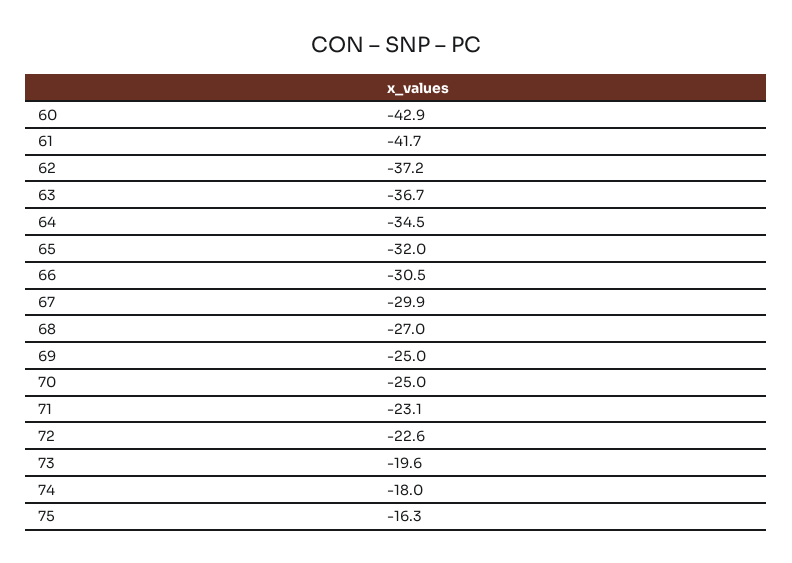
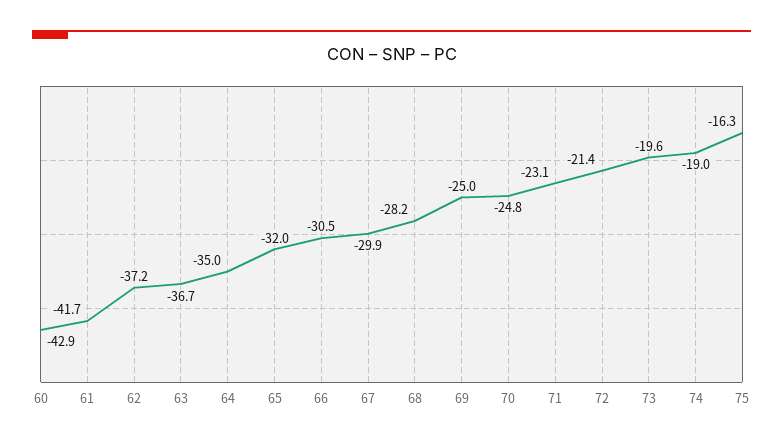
64: -34.5 -> -35
68: -27 -> -28.2
70: -25 -> -24.8
72: -22.6 -> -21.4
74: -18 -> -19

